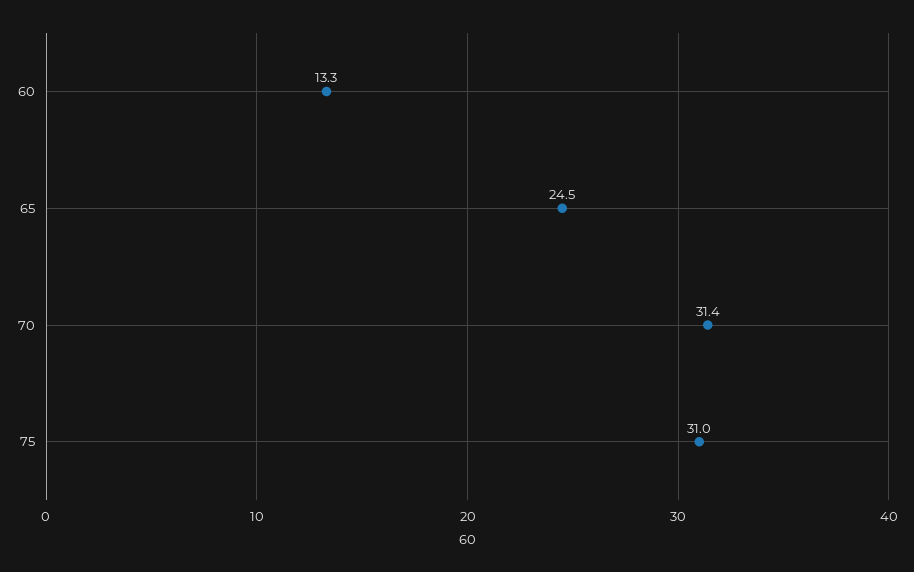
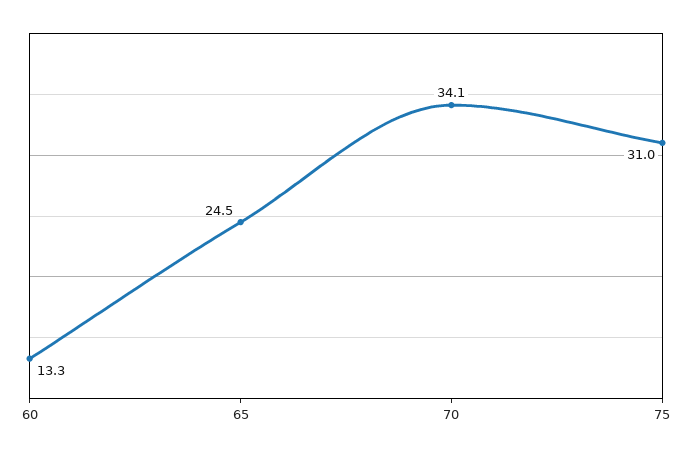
70: 31.4 -> 34.1

